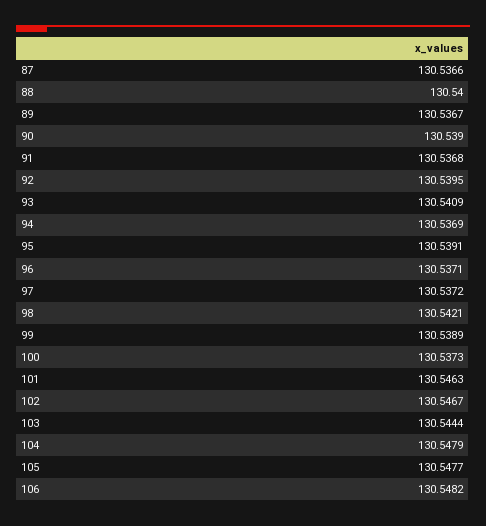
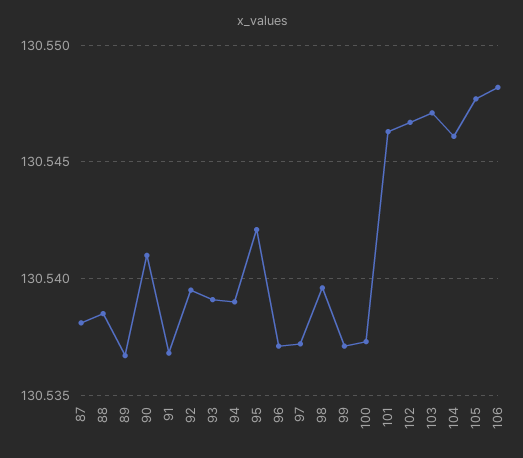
87: 130.5366 -> 130.538
88: 130.54 -> 130.5385
90: 130.539 -> 130.541
93: 130.5409 -> 130.539
94: 130.5369 -> 130.539
95: 130.5391 -> 130.542
98: 130.5421 -> 130.5395
99: 130.5389 -> 130.537
103: 130.5444 -> 130.547
104: 130.5479 -> 130.546

